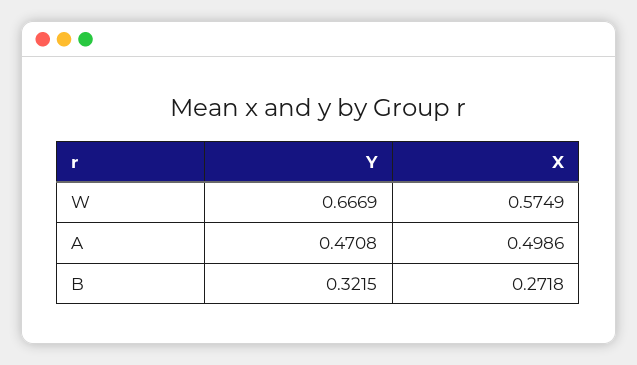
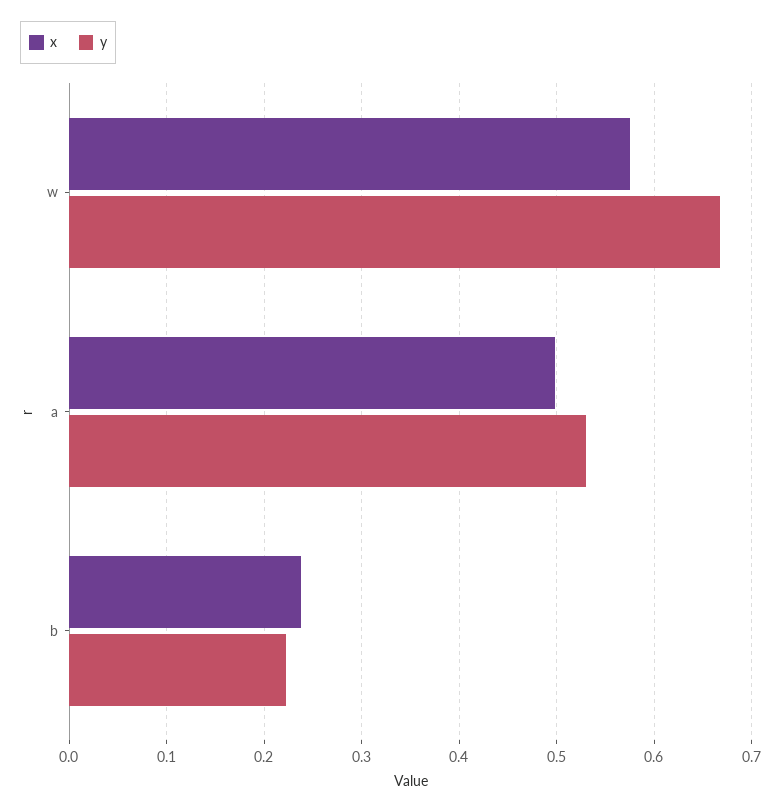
Y, A: 0.4708 -> 0.53
Y, B: 0.3215 -> 0.22
X, B: 0.2718 -> 0.24

